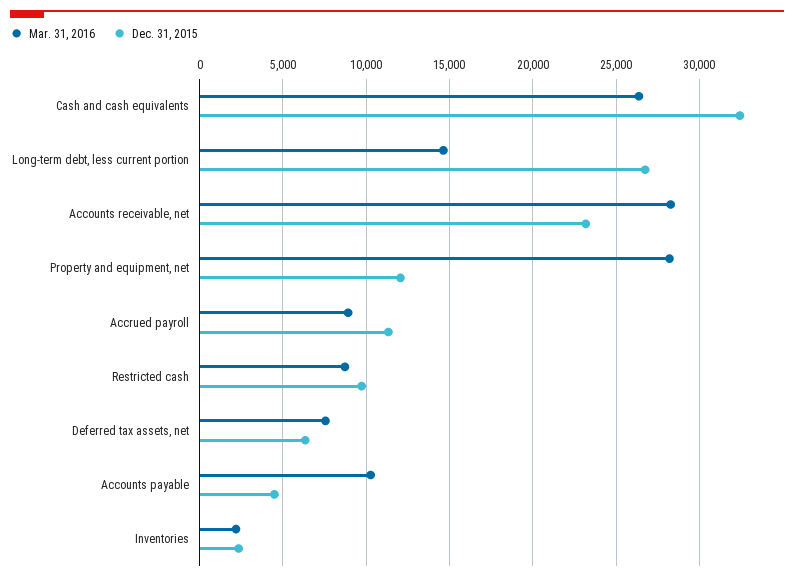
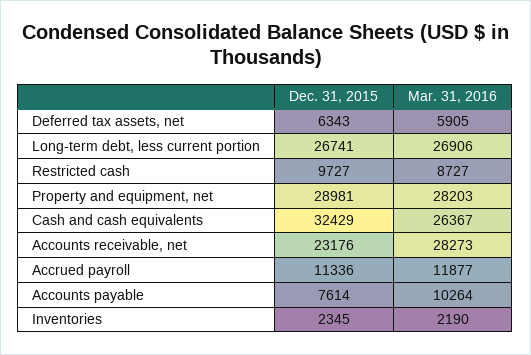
Mar. 31, 2016, Long-term debt, less current portion: 14500 -> 26906
Dec. 31, 2015, Property and equipment, net: 12000 -> 28981
Mar. 31, 2016, Accrued payroll: 9000 -> 11877
Mar. 31, 2016, Deferred tax assets, net: 7500 -> 5905
Dec. 31, 2015, Accounts payable: 4500 -> 7614

